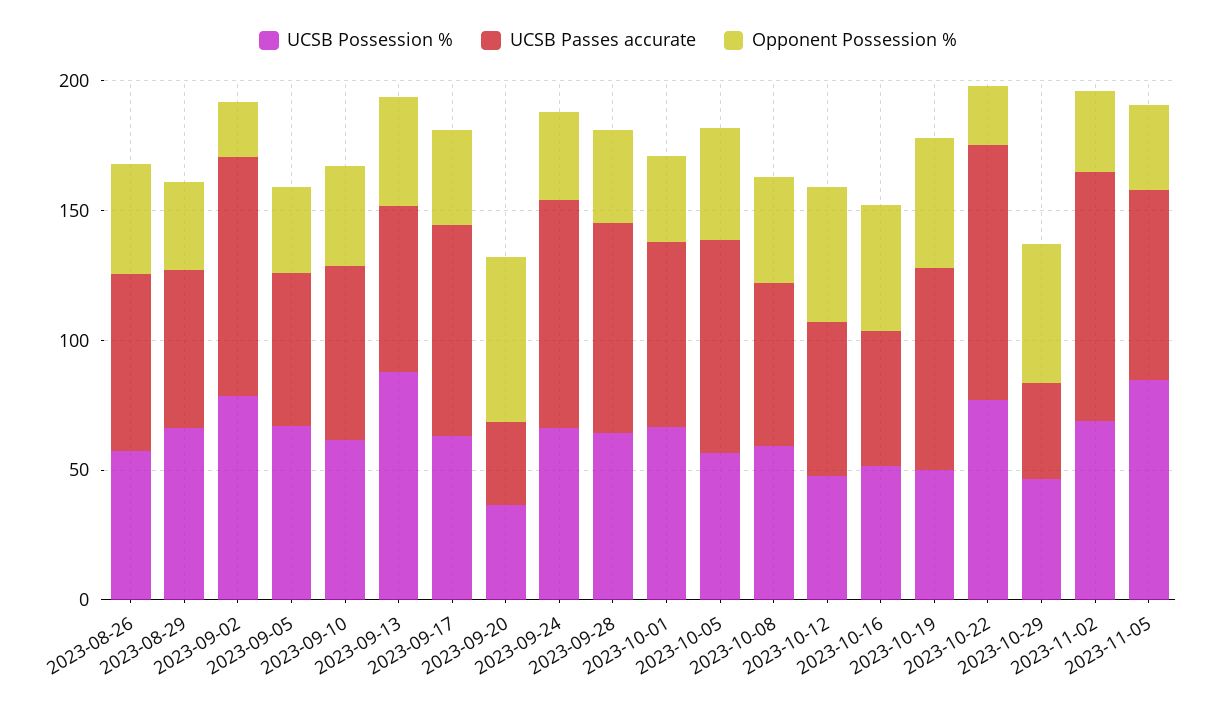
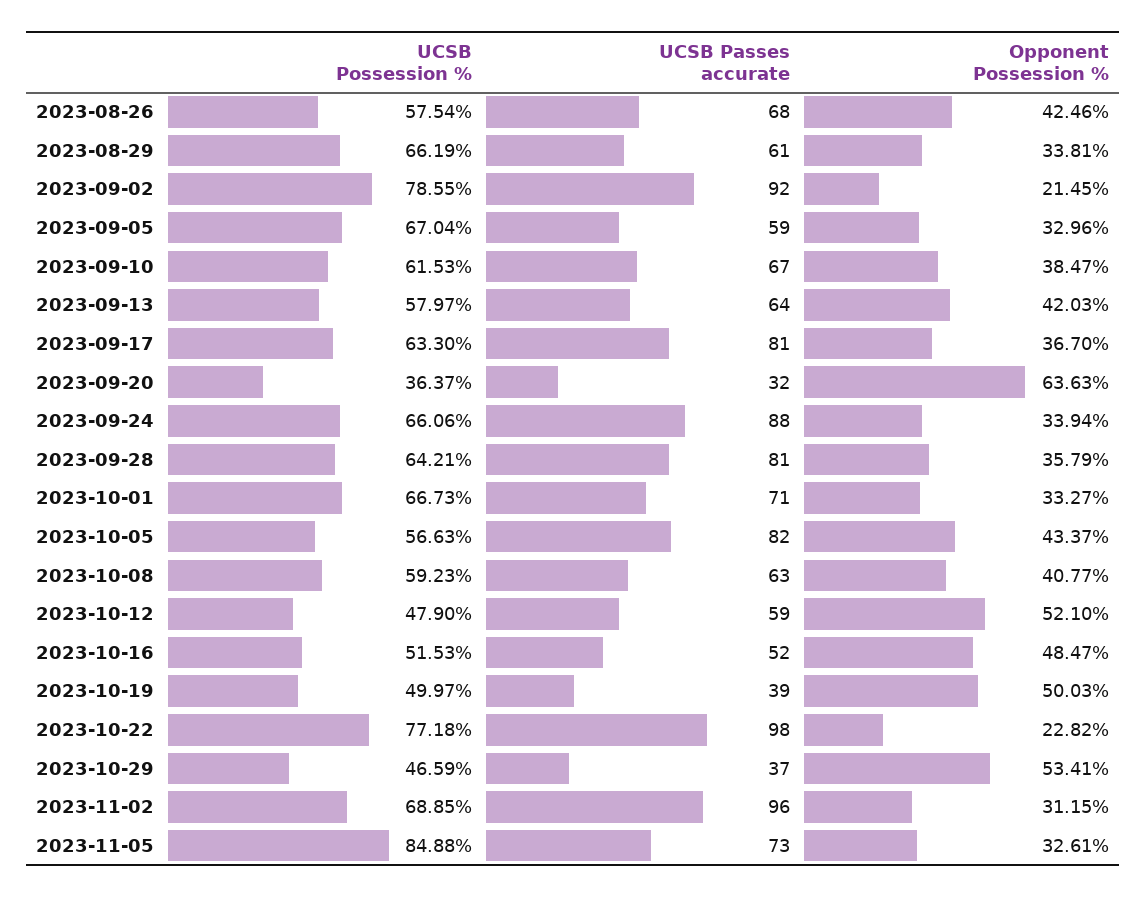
UCSB Possession %, 2023-09-13: 90 -> 57.97
UCSB Passes accurate, 2023-10-19: 80 -> 39

